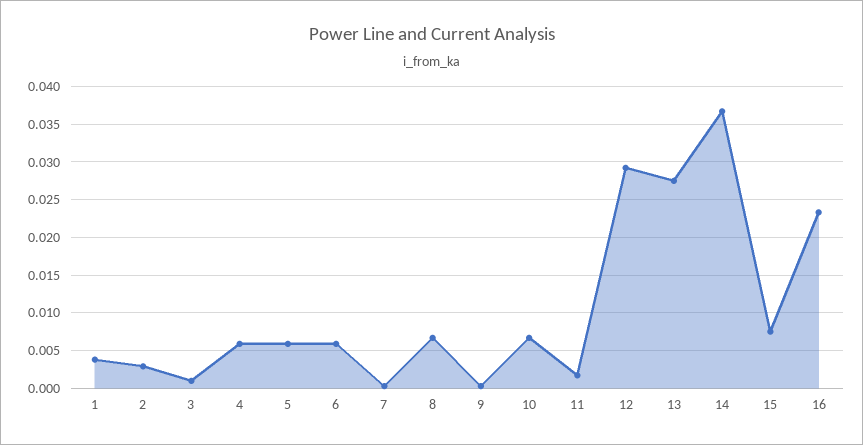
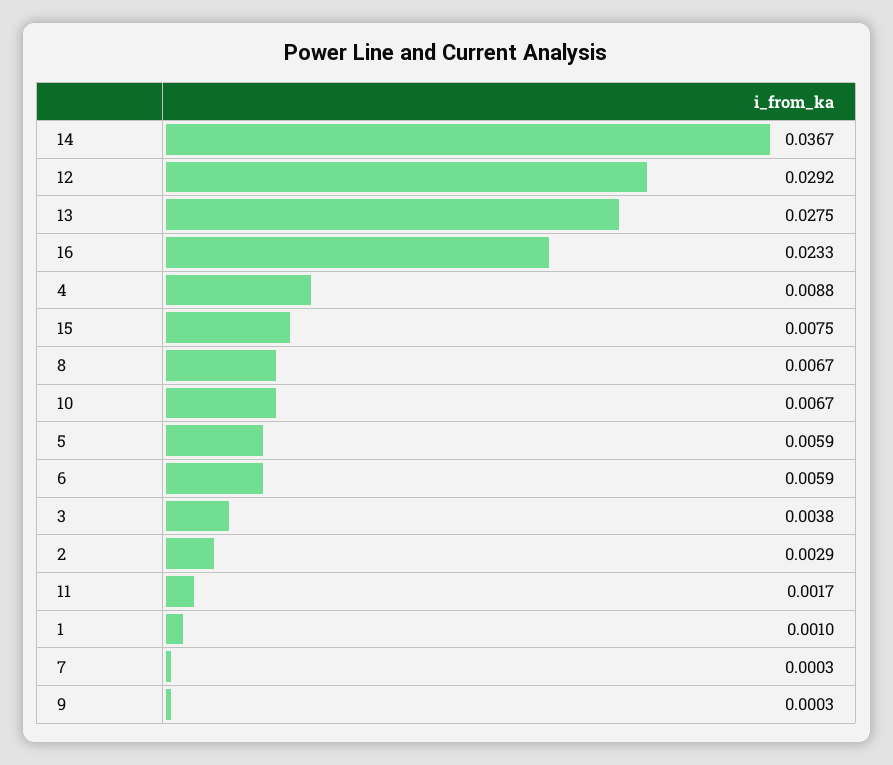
1: 0.004 -> 0.001
3: 0.001 -> 0.0038
4: 0.006 -> 0.0088

